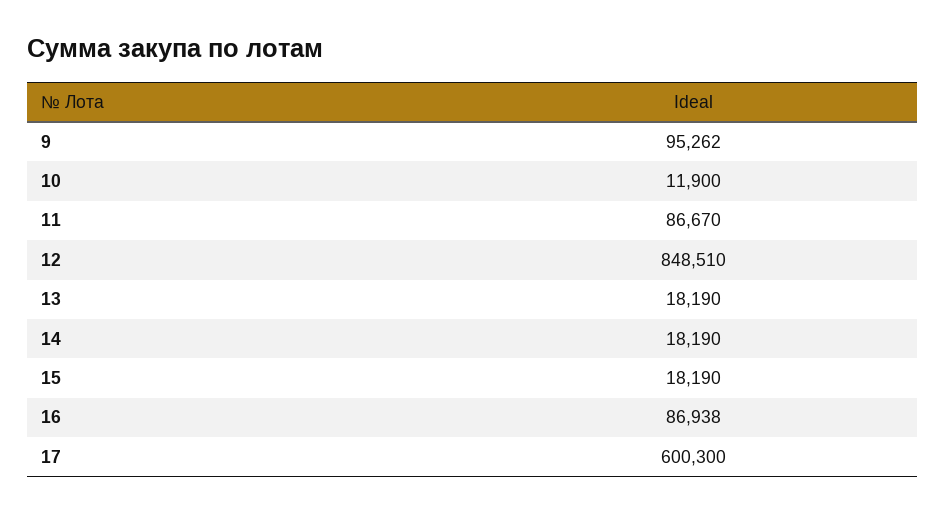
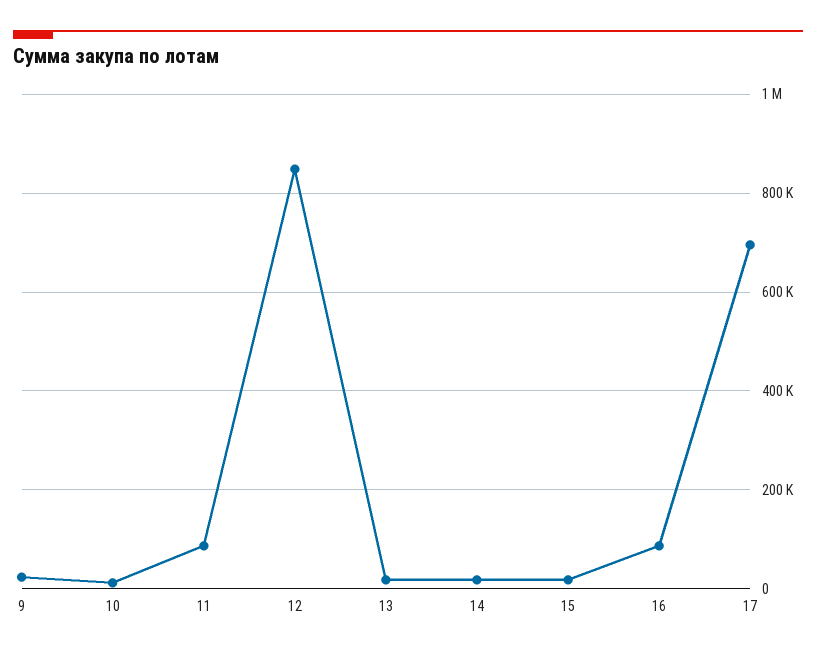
9: 95262 -> 20000
17: 600300 -> 700000

